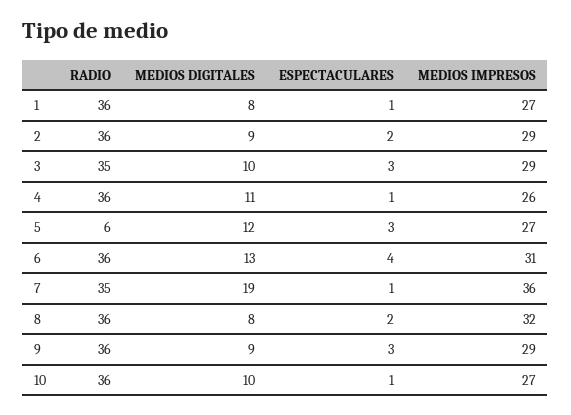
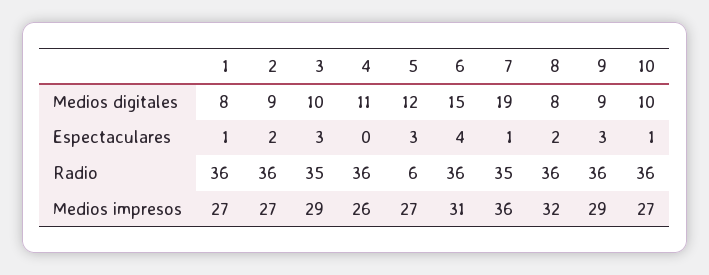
MEDIOS IMPRESOS, 2: 29 -> 27
ESPECTACULARES, 4: 1 -> 0
MEDIOS DIGITALES, 6: 13 -> 15

